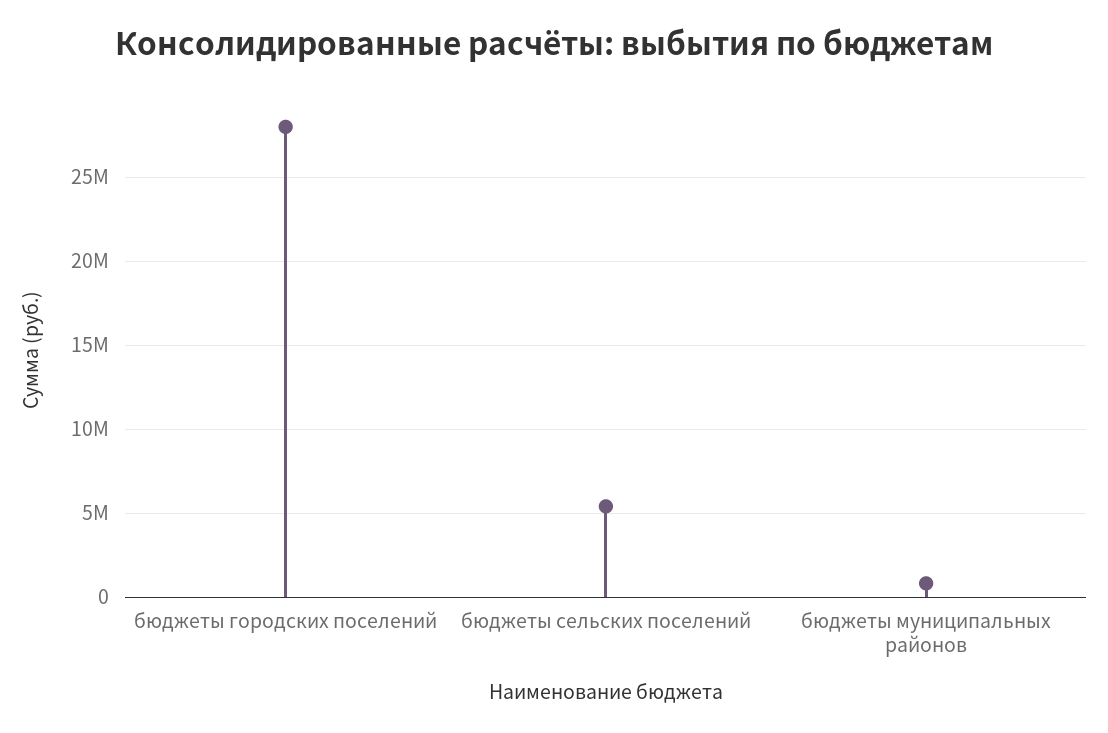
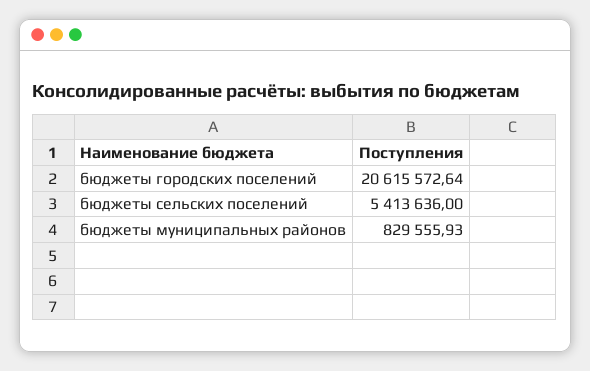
бюджеты городских поселений: 28000000 -> 20615572.64

